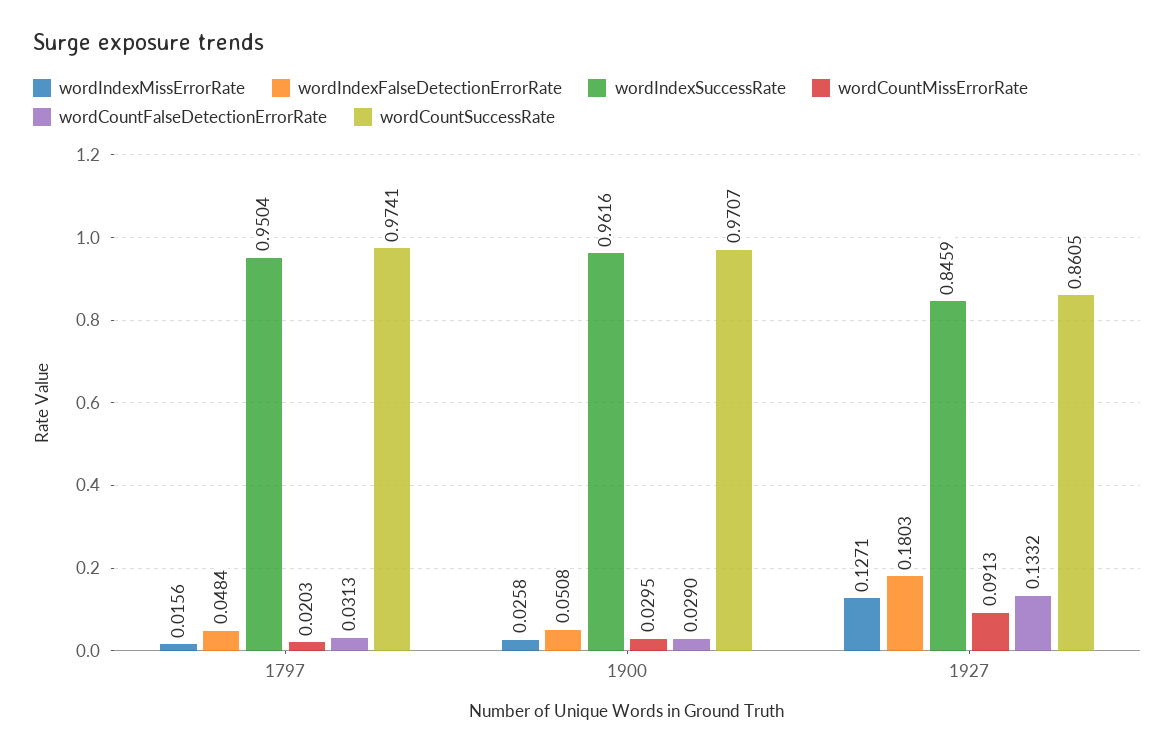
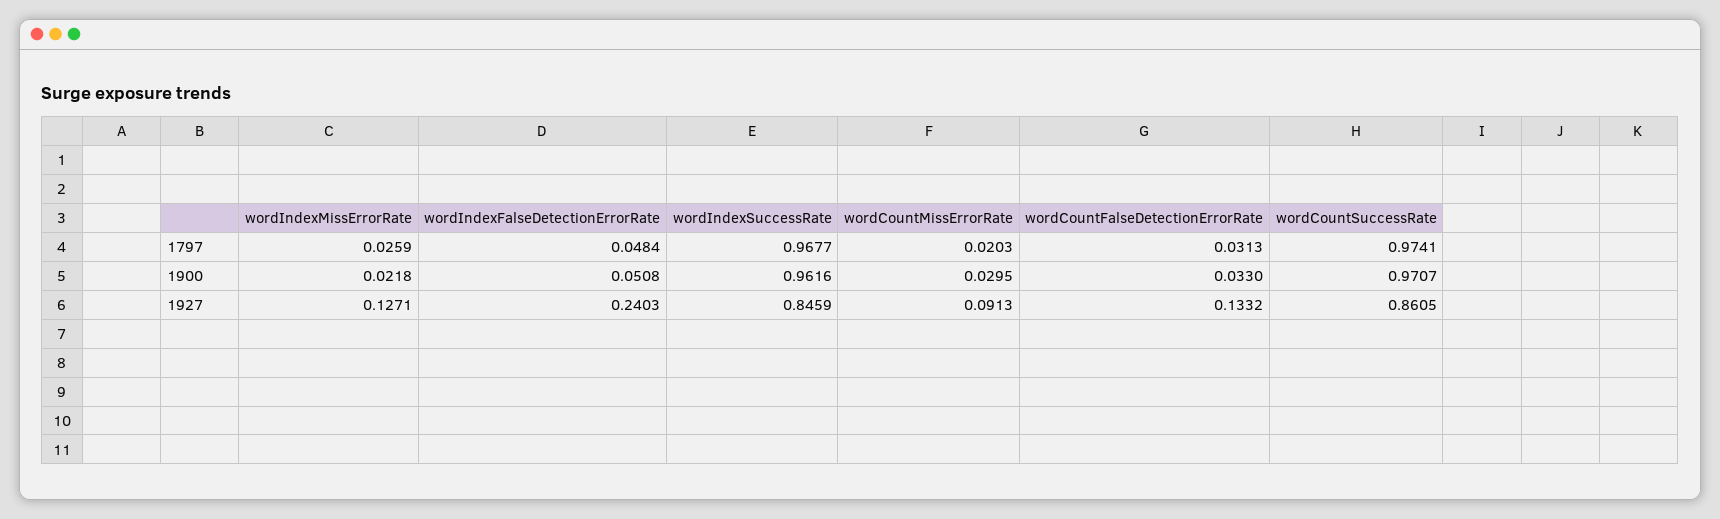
wordIndexMissErrorRate, 1797: 0.0156 -> 0.0259
wordIndexSuccessRate, 1797: 0.9504 -> 0.9677
wordIndexMissErrorRate, 1900: 0.0258 -> 0.0218
wordCountFalseDetectionErrorRate, 1900: 0.029 -> 0.033
wordIndexFalseDetectionErrorRate, 1927: 0.1803 -> 0.2403

